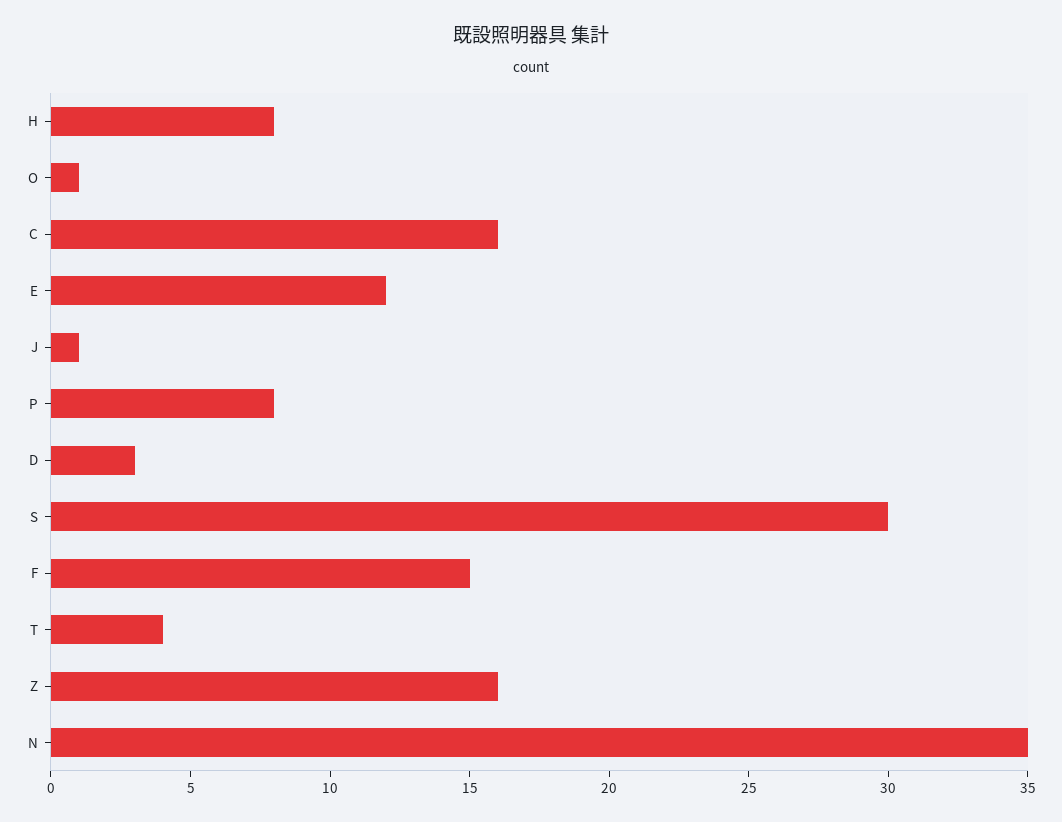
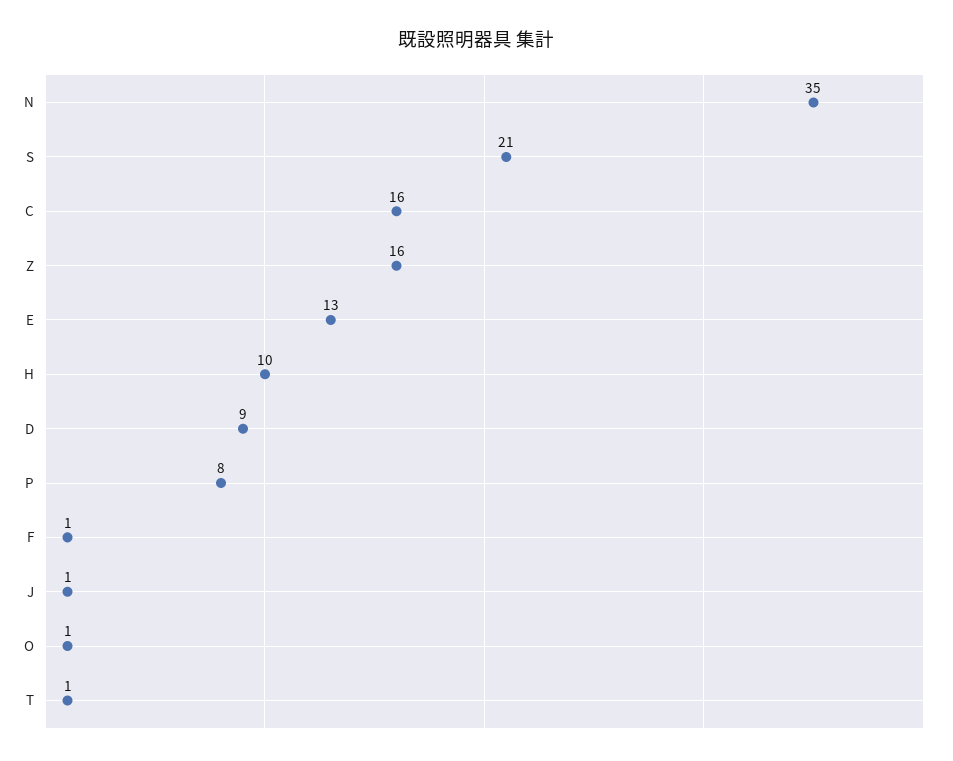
H: 8 -> 10
E: 12 -> 13
D: 3 -> 9
S: 30 -> 21
F: 15 -> 1
T: 4 -> 1

